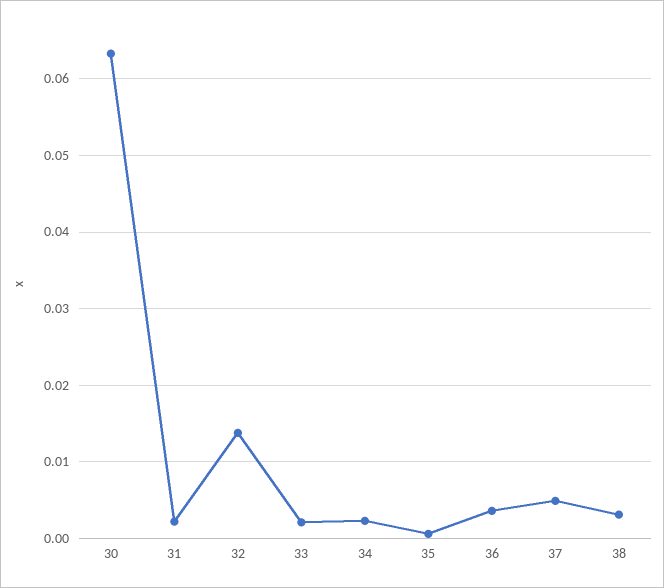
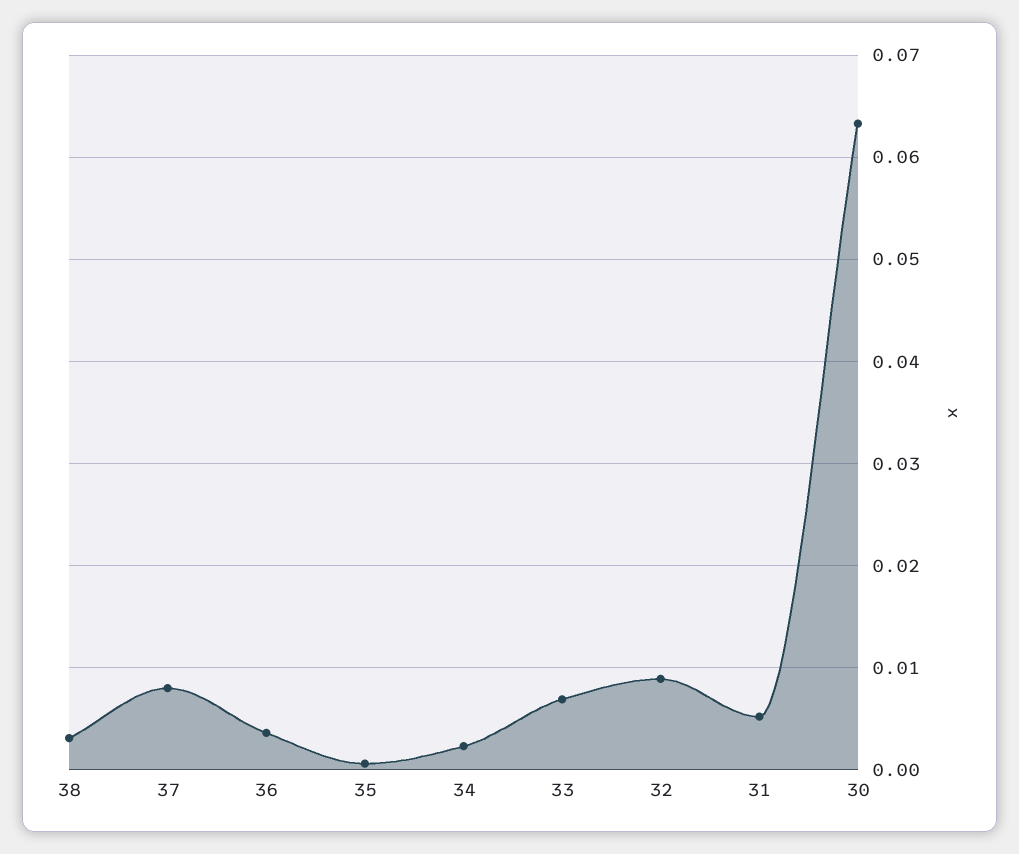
31: 0.002 -> 0.005
32: 0.014 -> 0.009
33: 0.002 -> 0.007
37: 0.005 -> 0.008

